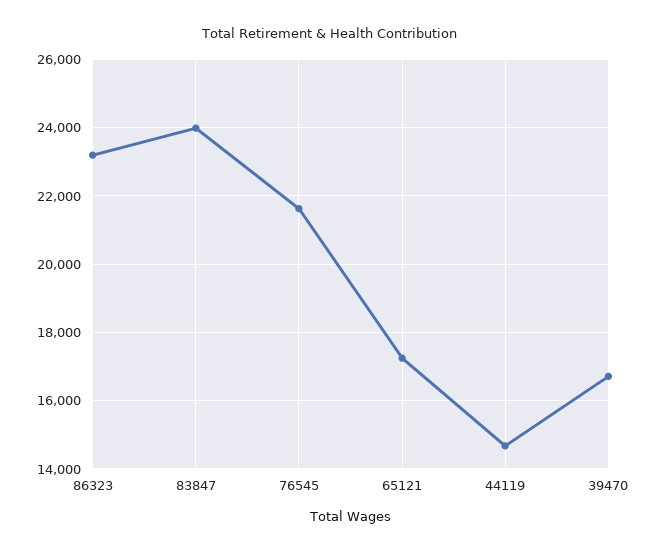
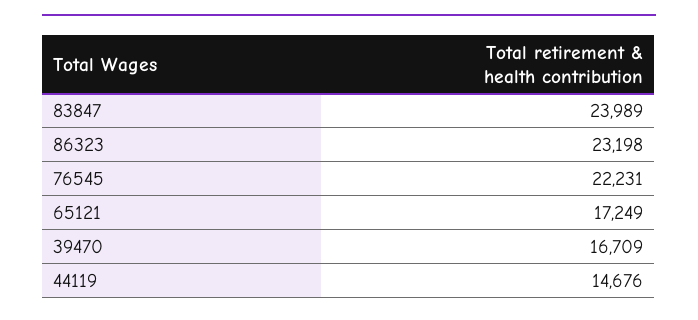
76545: 21600 -> 22231

